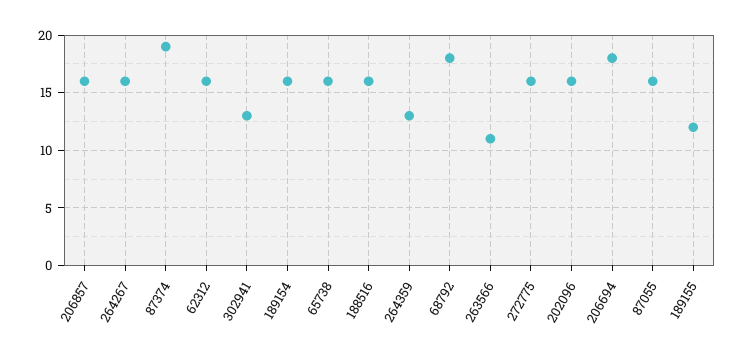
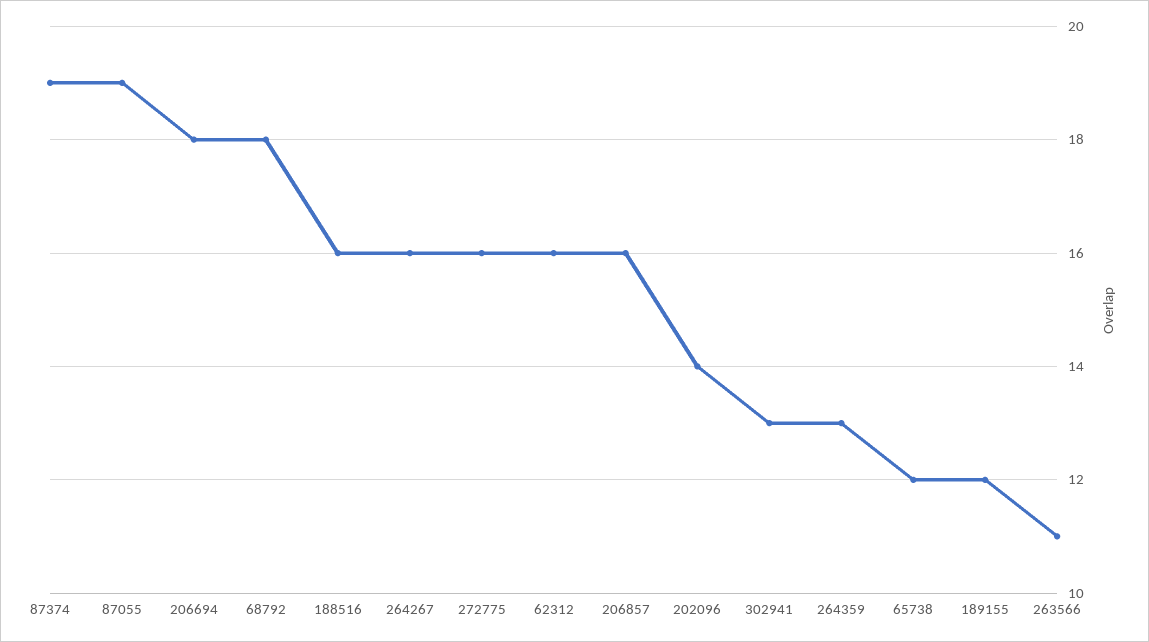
189154: 16 -> none
65738: 16 -> 12
202096: 16 -> 14
87055: 16 -> 19

